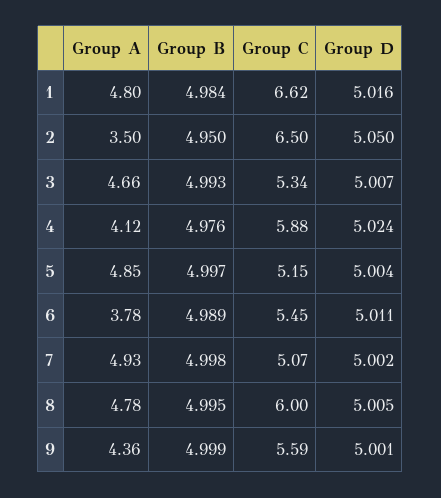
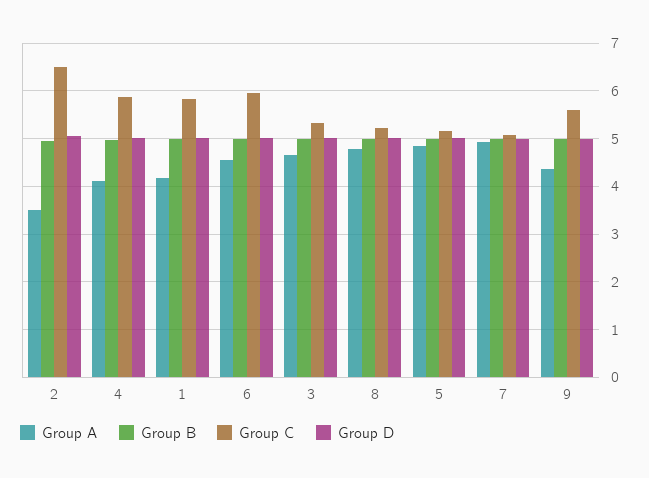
Group A, 1: 4.8 -> 4.2
Group C, 1: 6.62 -> 5.8
Group A, 6: 3.78 -> 4.6
Group C, 6: 5.45 -> 6
Group C, 8: 6 -> 5.2

